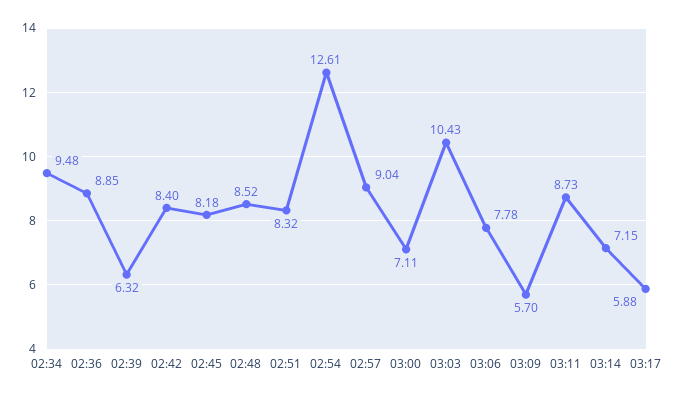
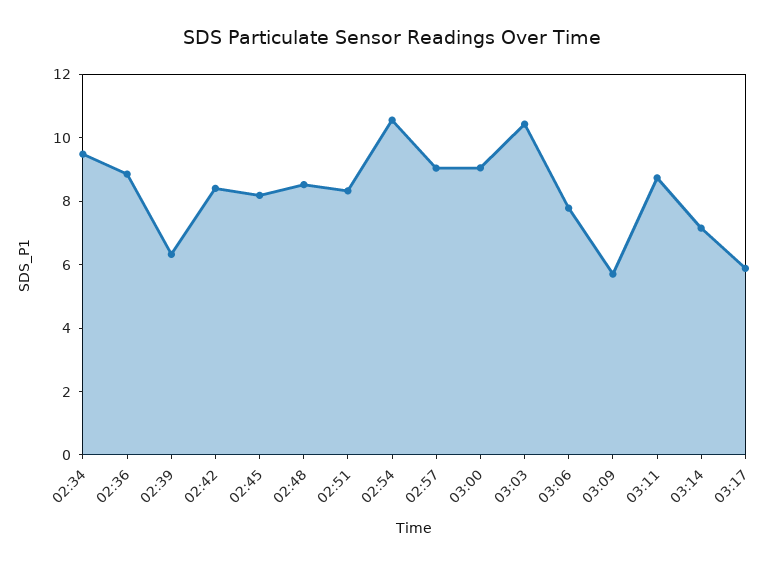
02:54: 12.61 -> 10.5
03:00: 7.11 -> 9

